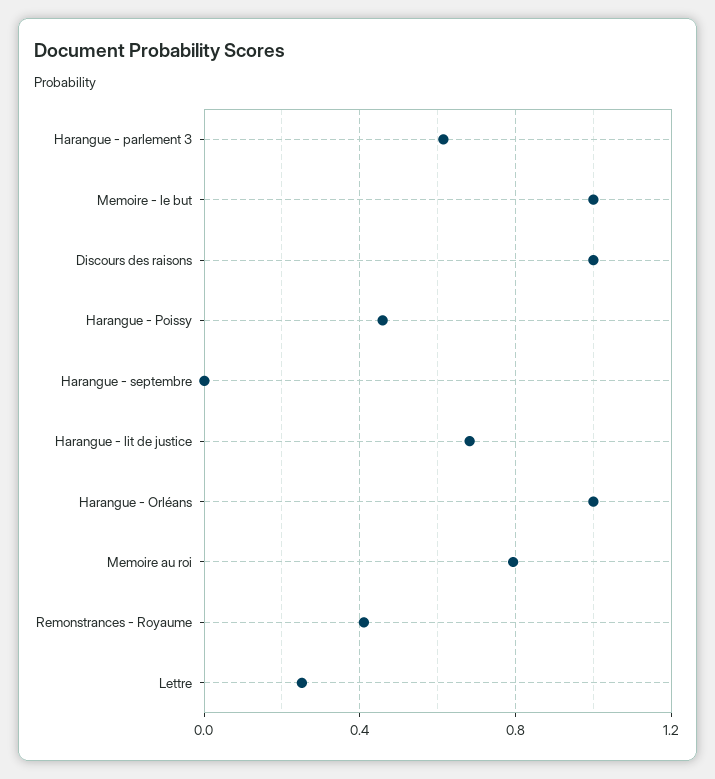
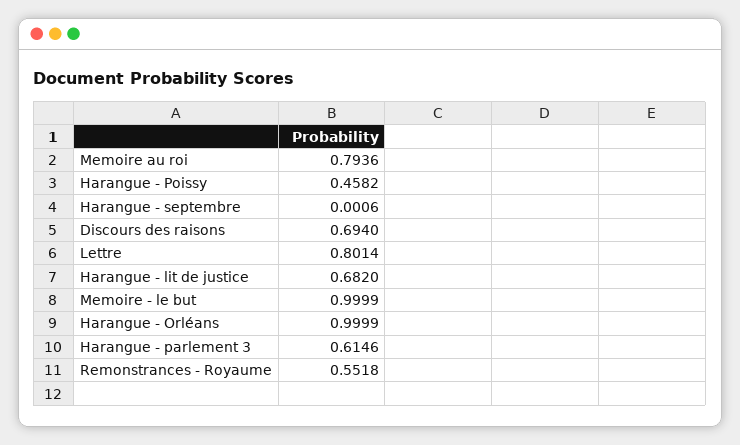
Discours des raisons: 1 -> 0.694
Remonstrances - Royaume: 0.4 -> 0.5518
Lettre: 0.25 -> 0.8014

